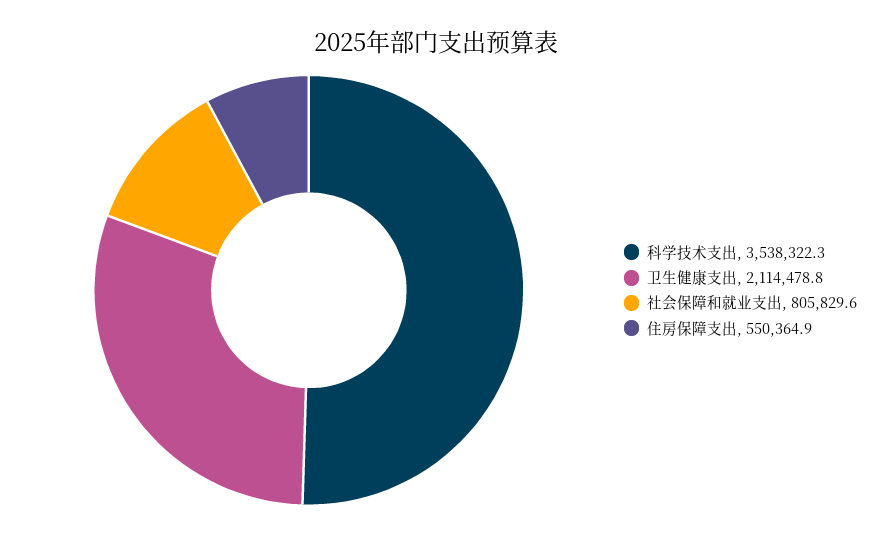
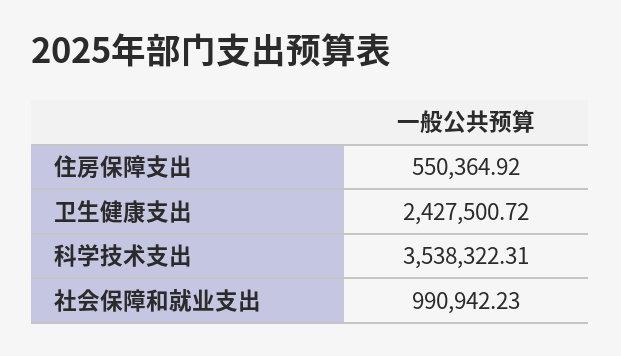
卫生健康支出: 2114478.8 -> 2427500.72
社会保障和就业支出: 805829.6 -> 990942.23

